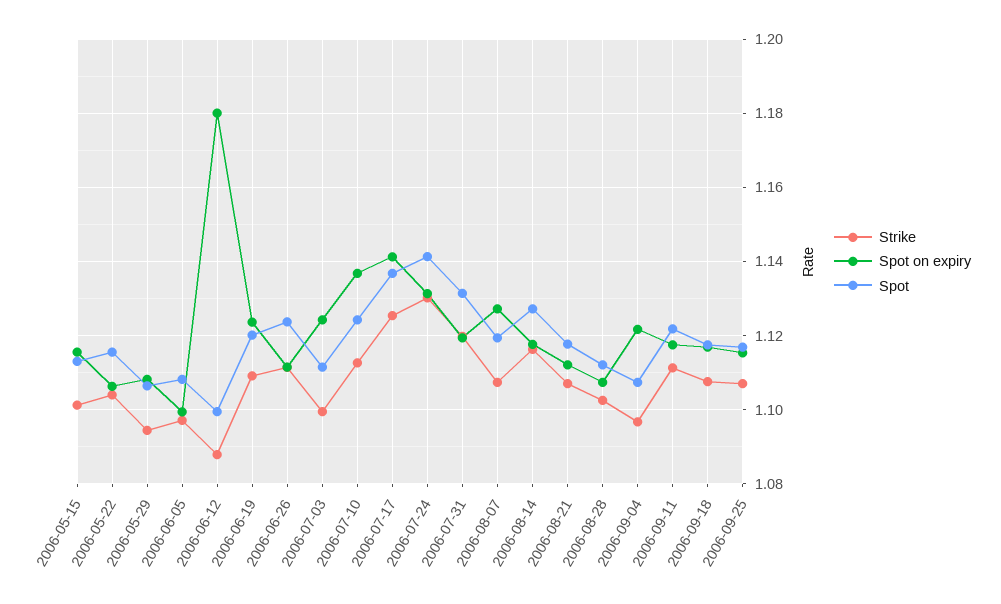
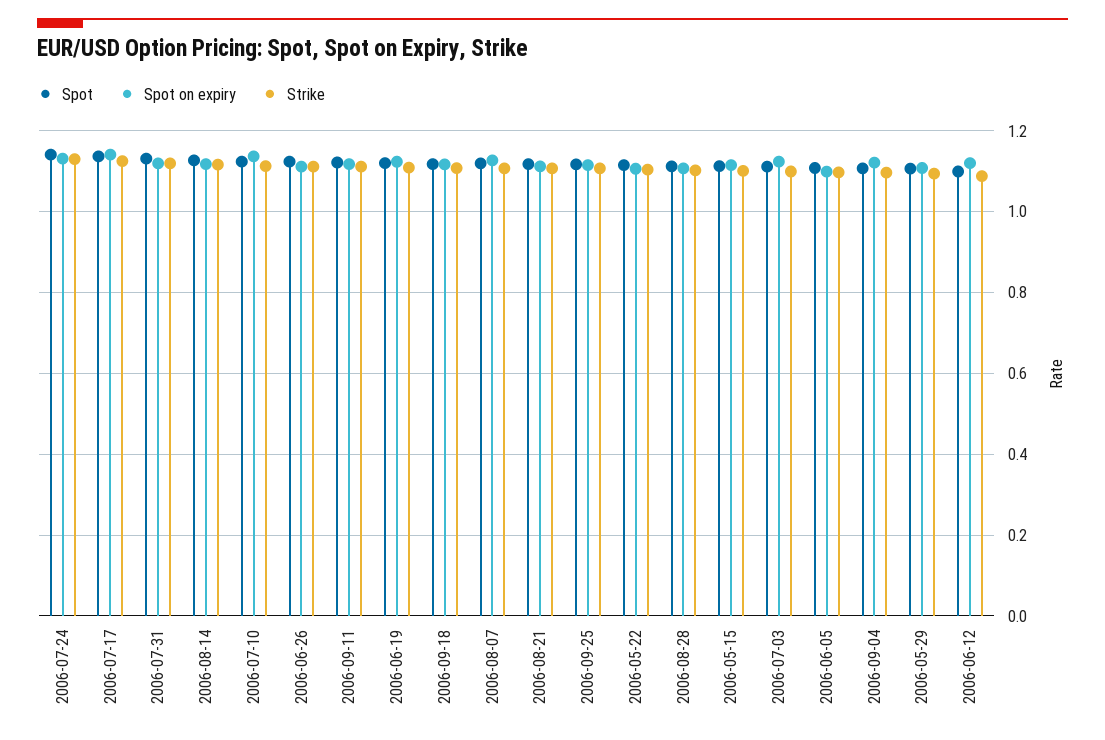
Spot on expiry, 2006-06-12: 1.18 -> 1.12

